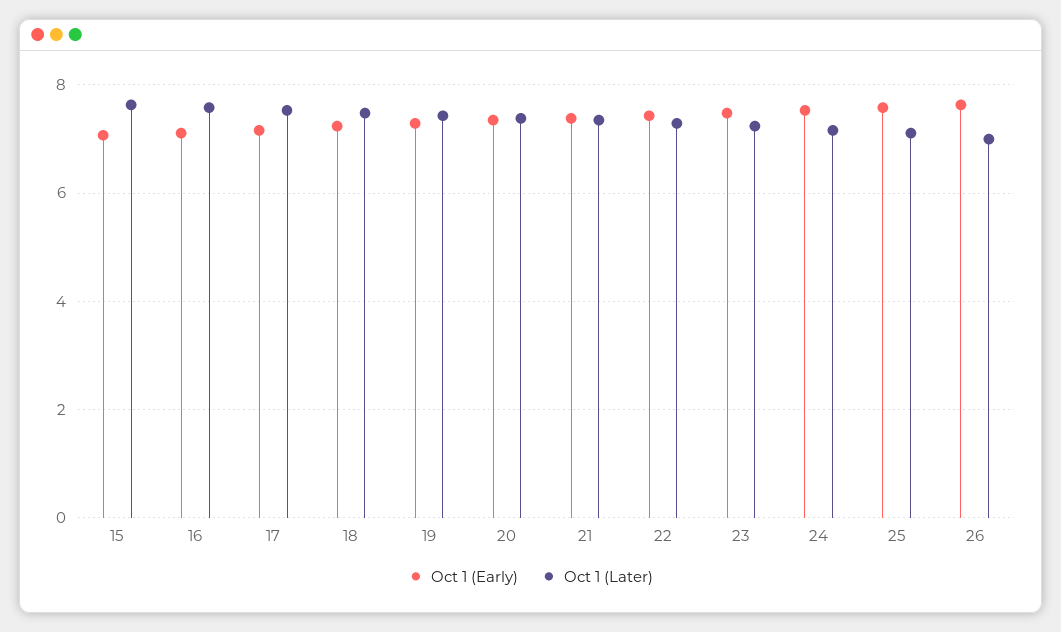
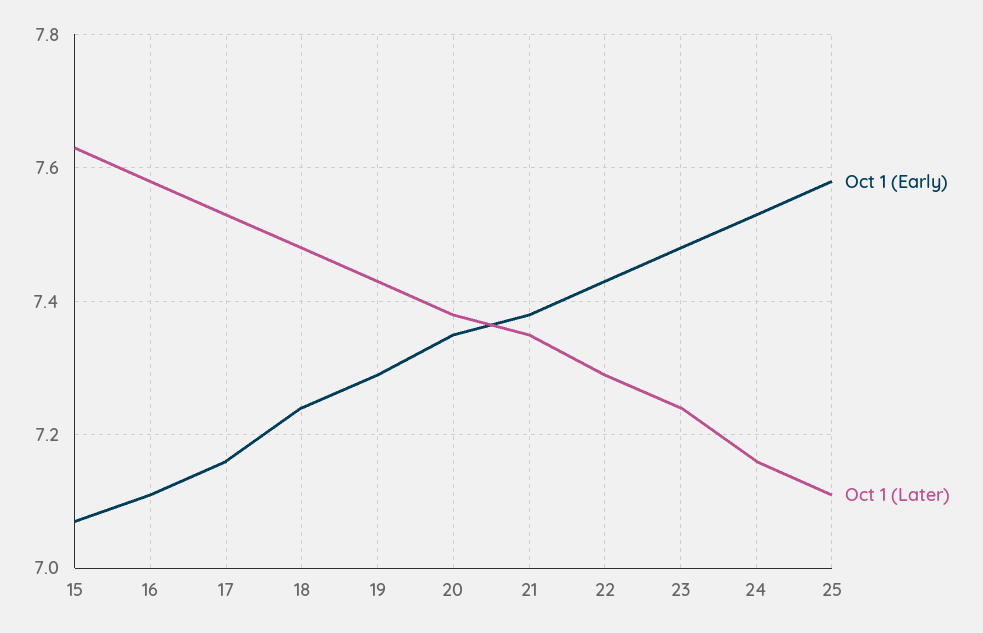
Oct 1 (Early), 26: 7.6 -> none
Oct 1 (Later), 26: 7 -> none

